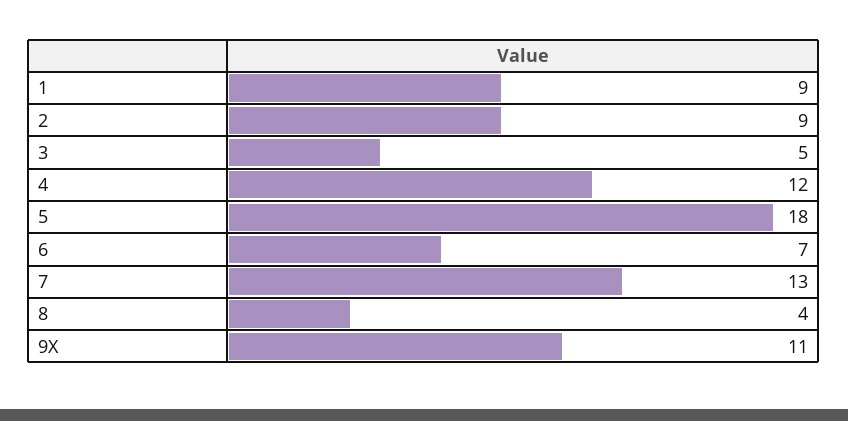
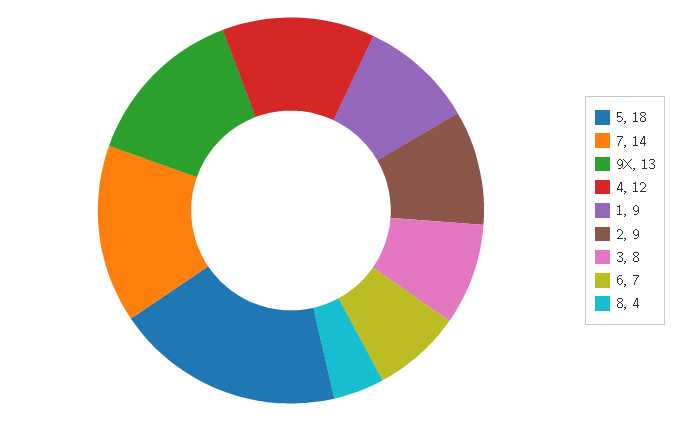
3: 5 -> 8
7: 13 -> 14
9X: 11 -> 13

